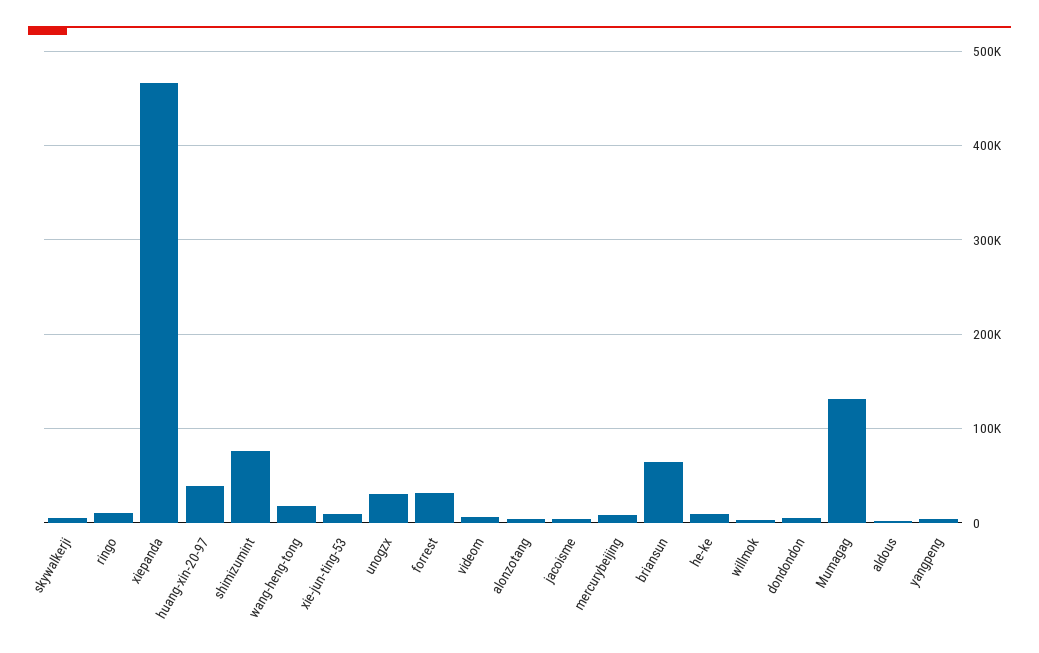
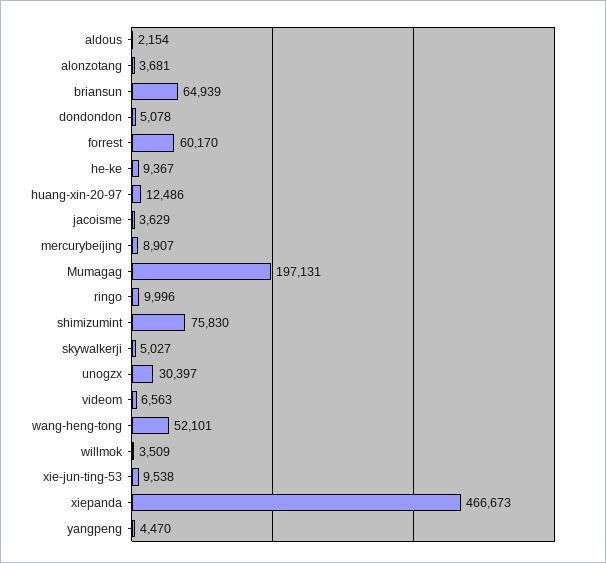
huang-xin-20-97: 40000 -> 12486
wang-heng-tong: 20000 -> 52101
forrest: 30000 -> 60170
Mumagag: 130000 -> 197131

